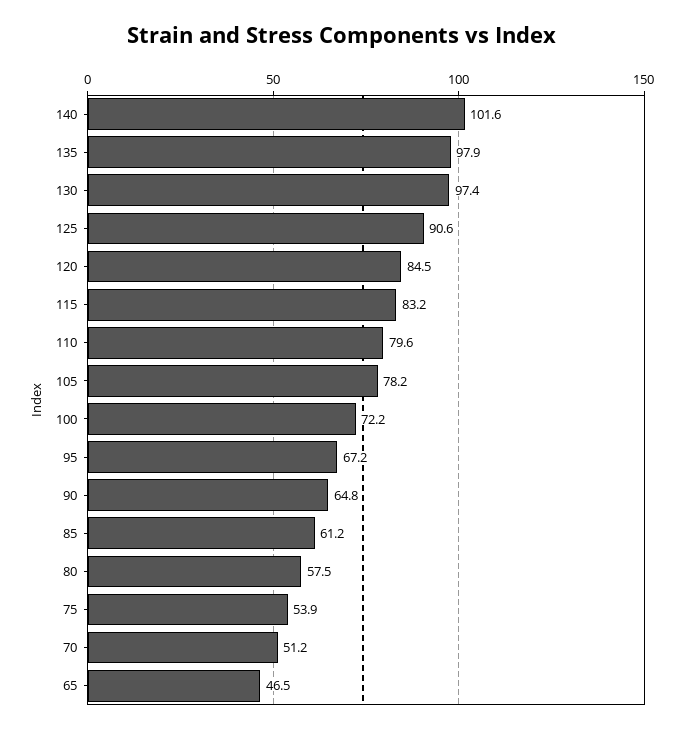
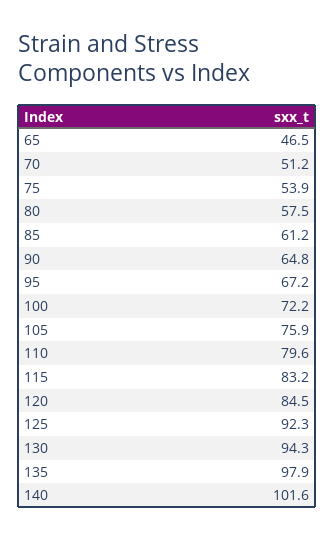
130: 97.4 -> 94.3
125: 90.6 -> 92.3
105: 78.2 -> 75.9

